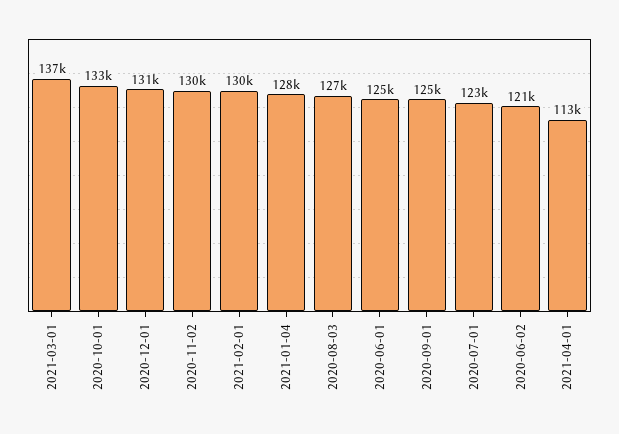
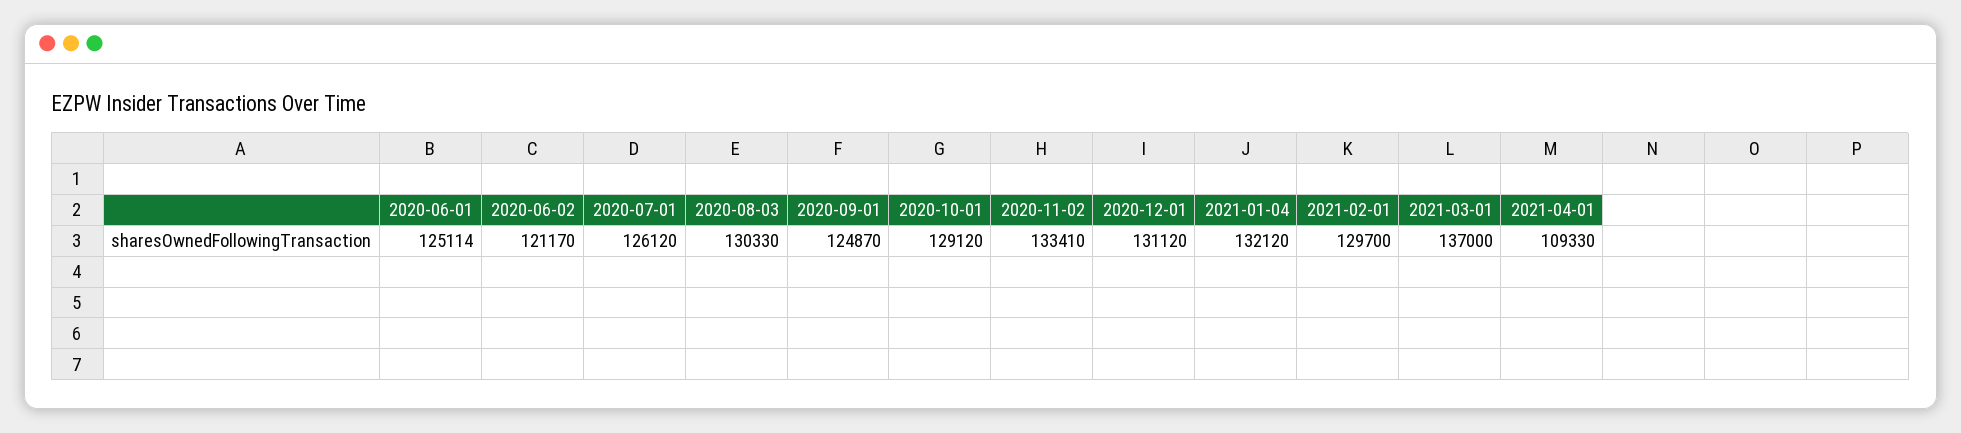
2020-10-01: 133000 -> 129120
2020-11-02: 130000 -> 133410
2021-01-04: 128000 -> 132120
2020-08-03: 127000 -> 130330
2020-07-01: 123000 -> 126120
2021-04-01: 113000 -> 109330

